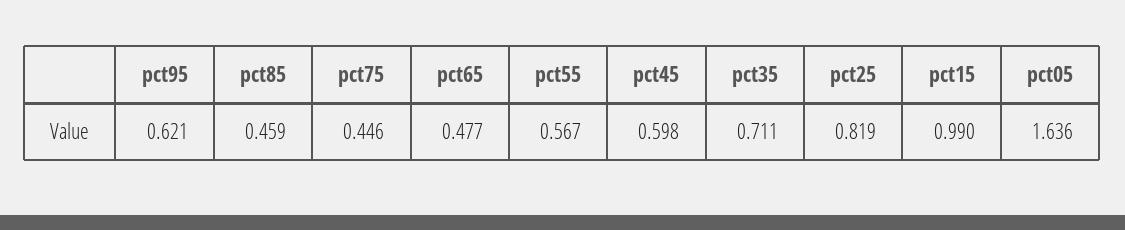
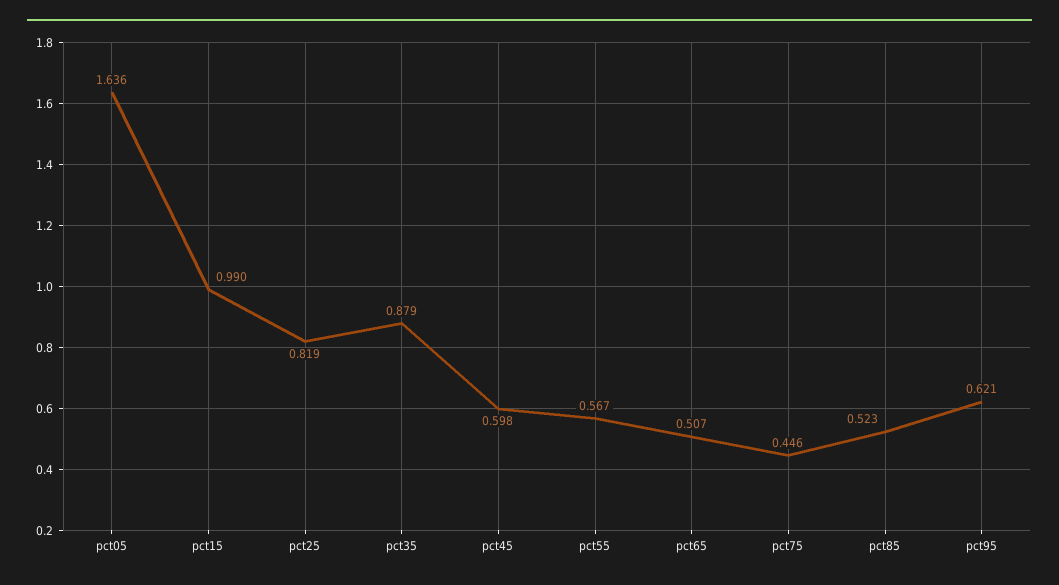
pct85: 0.459 -> 0.523
pct65: 0.477 -> 0.507
pct35: 0.711 -> 0.879

